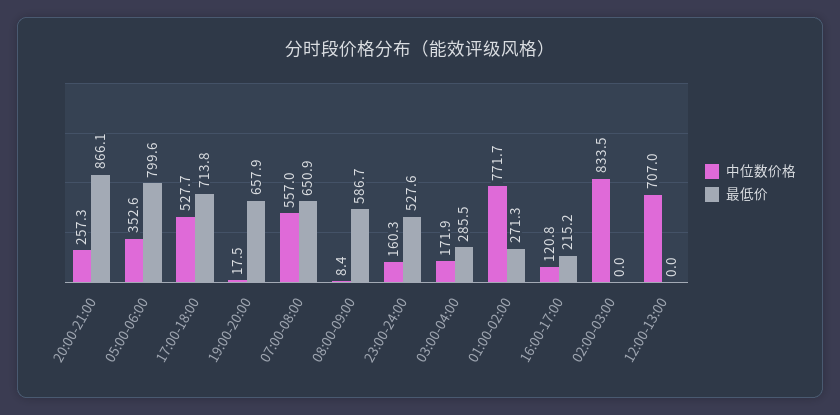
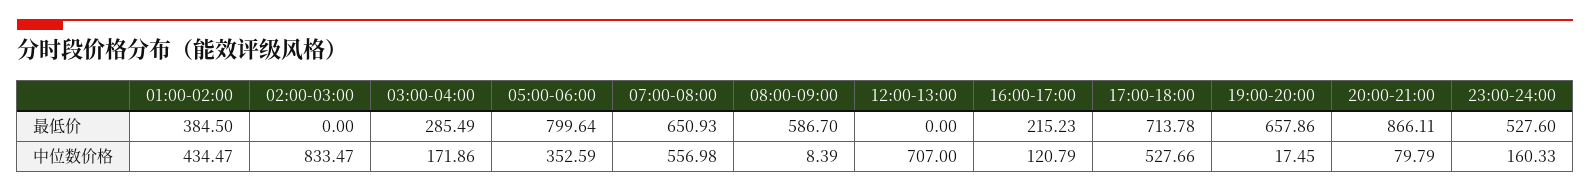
中位数价格, 20:00-21:00: 257.3 -> 79.79
中位数价格, 01:00-02:00: 771.7 -> 434.47
最低价, 01:00-02:00: 271.3 -> 384.5

